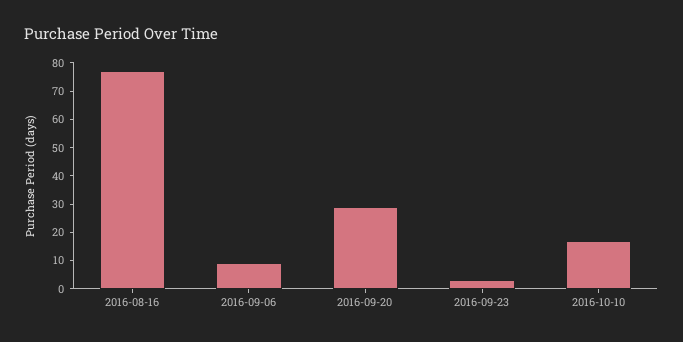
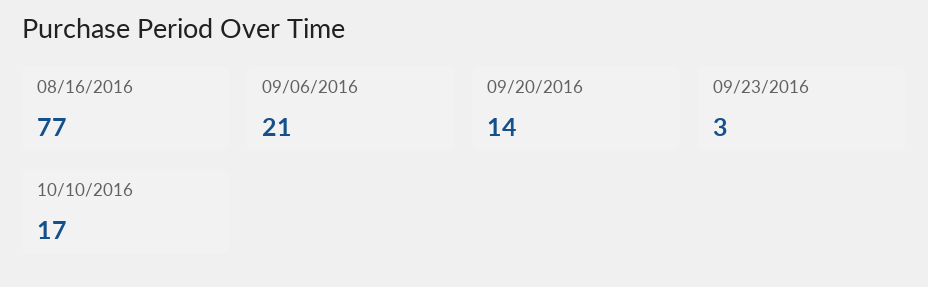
2016-09-06: 10 -> 21
2016-09-20: 30 -> 14

